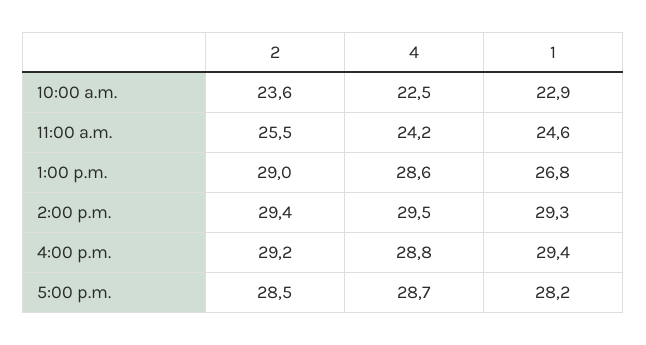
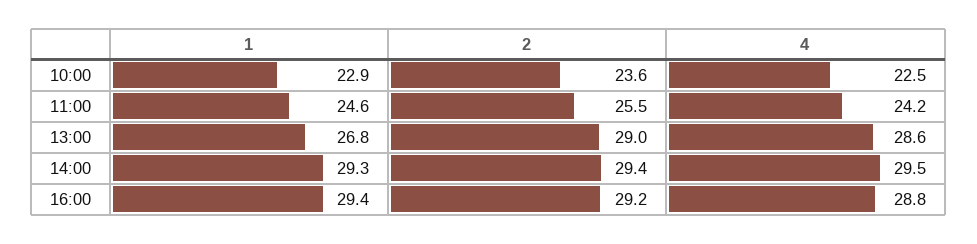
2, 5:00 p.m.: 28.5 -> none
4, 5:00 p.m.: 28.7 -> none
1, 5:00 p.m.: 28.2 -> none

